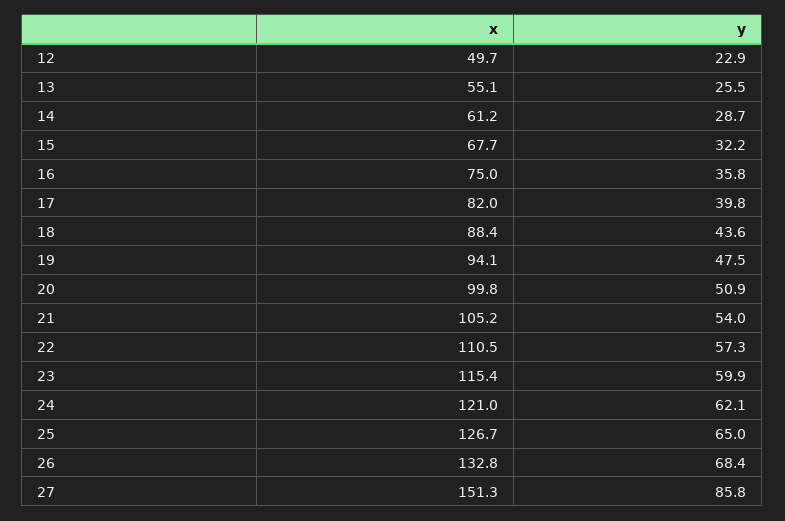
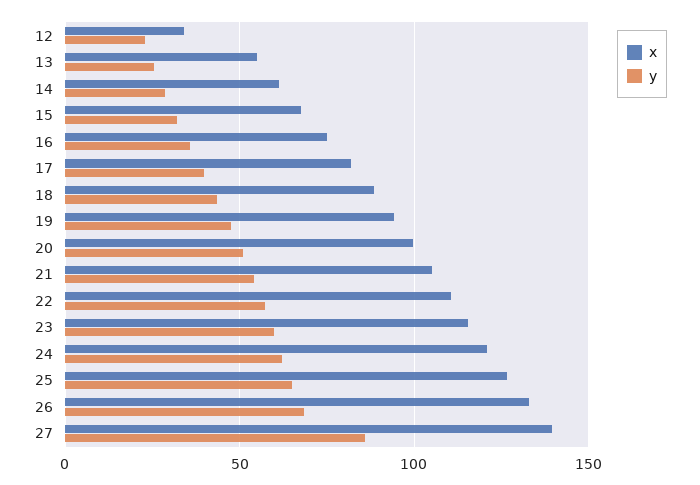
x, 12: 49.7 -> 35
x, 27: 151.3 -> 140

